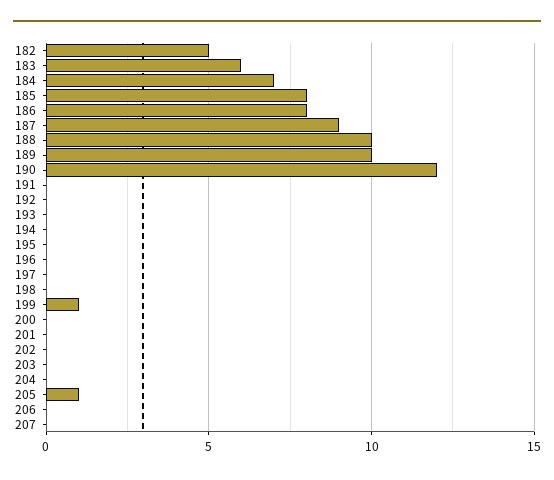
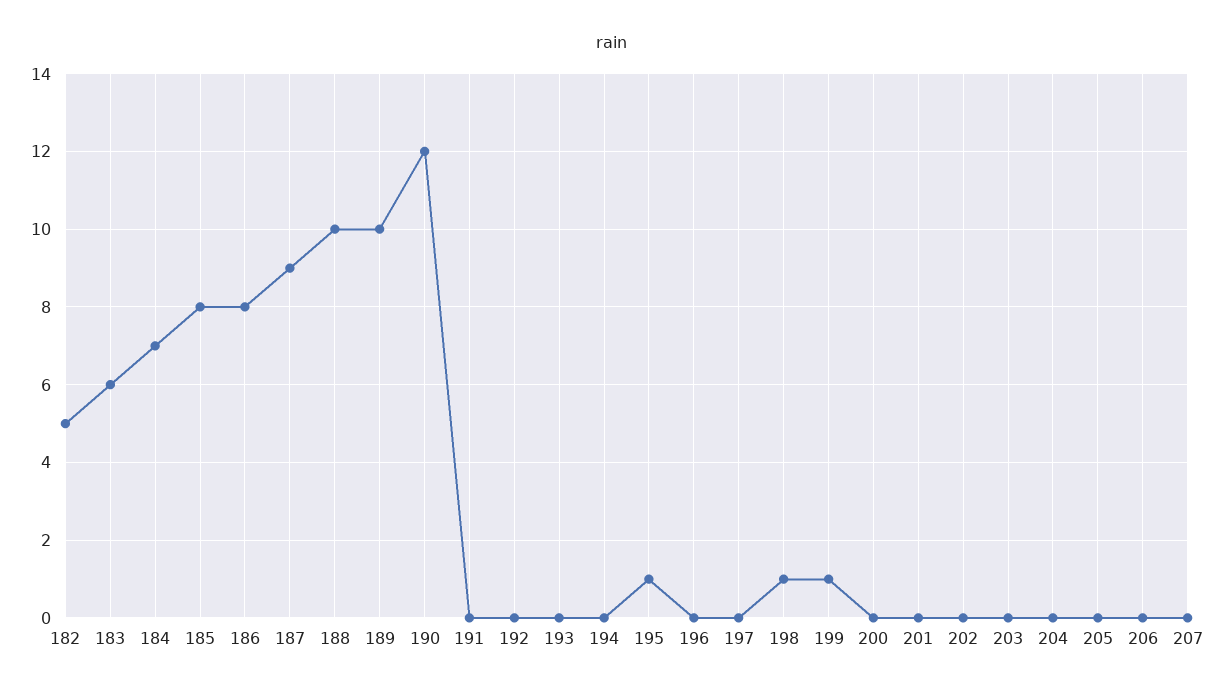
195: 0 -> 1
198: 0 -> 1
205: 1 -> 0

